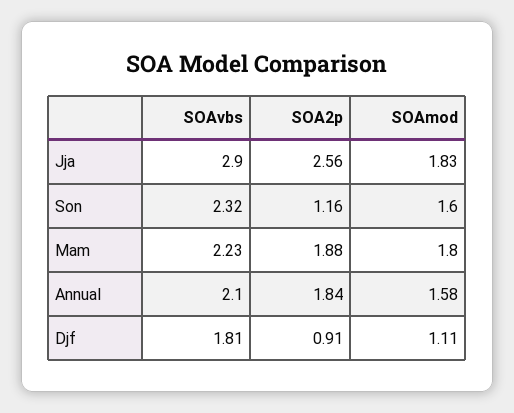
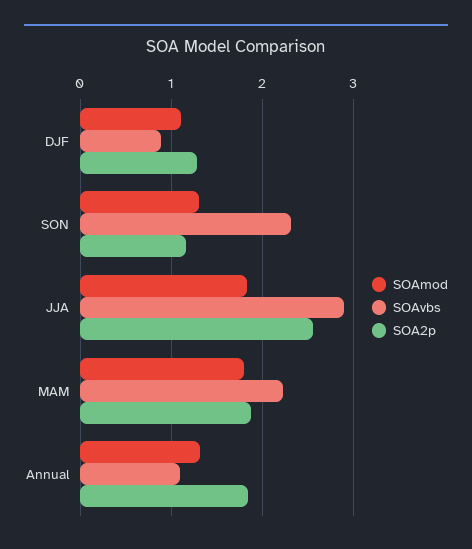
SOAmod, Son: 1.6 -> 1.3
SOAvbs, Annual: 2.1 -> 1.1
SOAmod, Annual: 1.58 -> 1.3
SOAvbs, Djf: 1.81 -> 0.9
SOA2p, Djf: 0.91 -> 1.3

